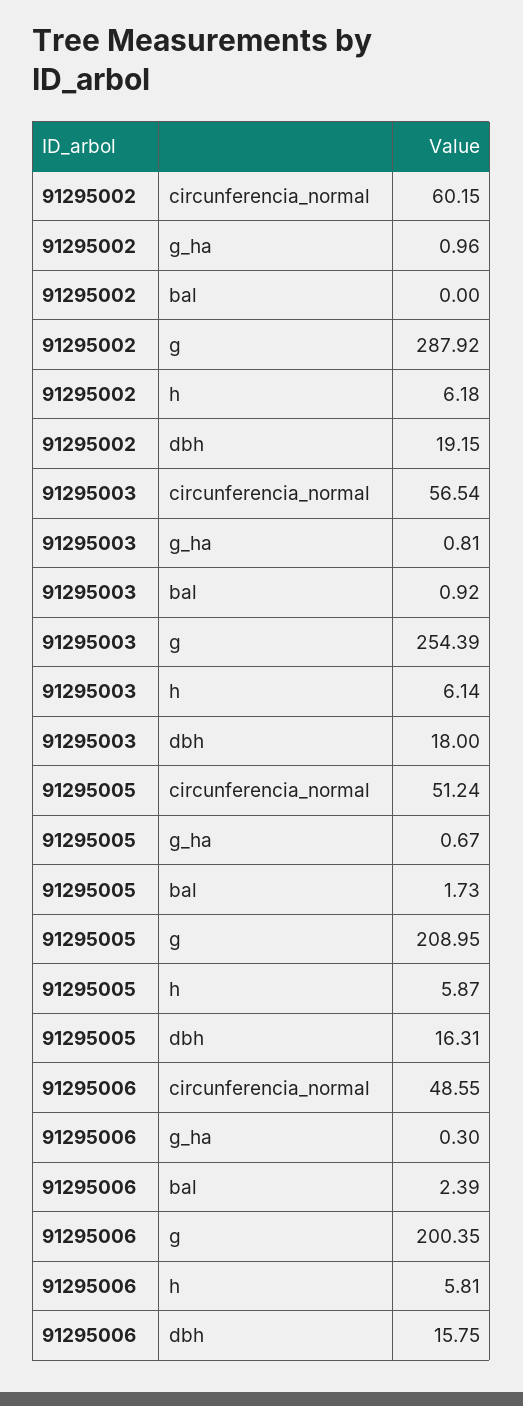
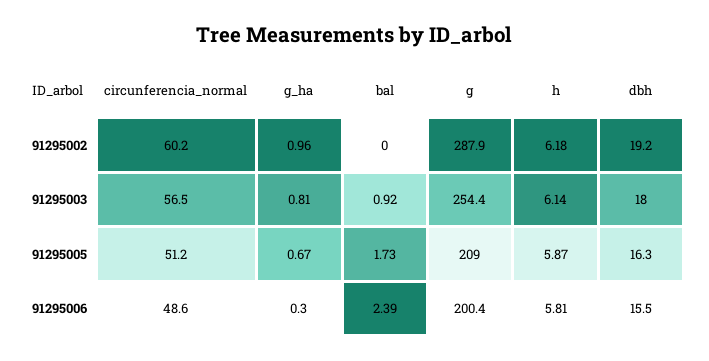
91295006, dbh: 15.75 -> 15.5

